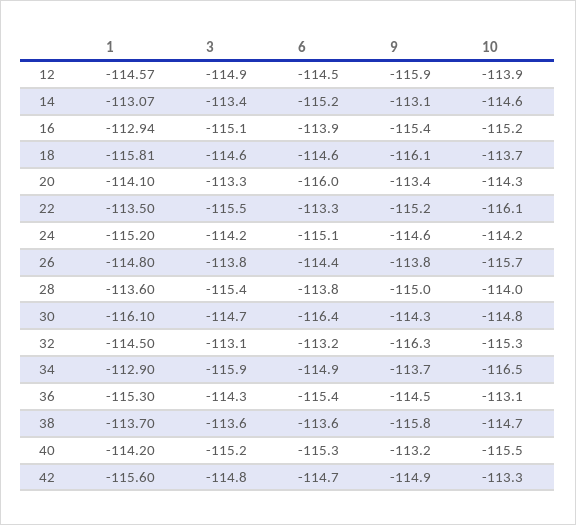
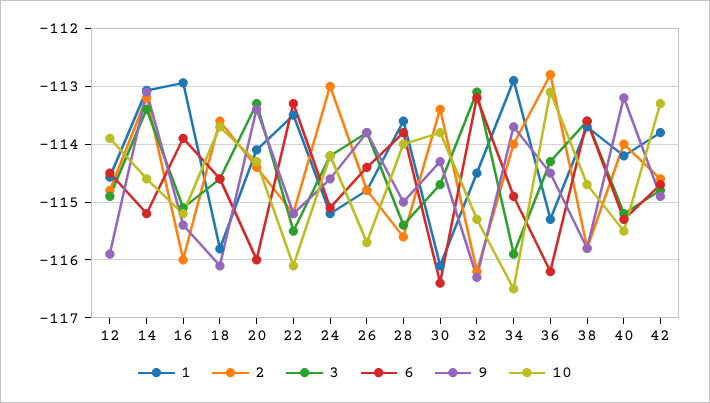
10, 30: -114.8 -> -113.8
6, 36: -115.4 -> -116.2
1, 42: -115.6 -> -113.8
2, 12: none -> -114.8
2, 14: none -> -113.2
2, 16: none -> -116
2, 18: none -> -113.6
2, 20: none -> -114.4
2, 22: none -> -115.2
2, 24: none -> -113
2, 26: none -> -114.8
2, 28: none -> -115.6
2, 30: none -> -113.4
2, 32: none -> -116.2
2, 34: none -> -114
2, 36: none -> -112.8
2, 38: none -> -115.8
2, 40: none -> -114
2, 42: none -> -114.6

